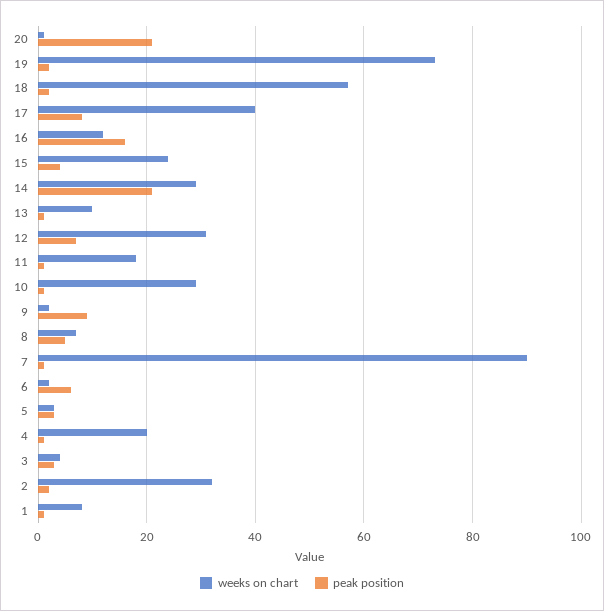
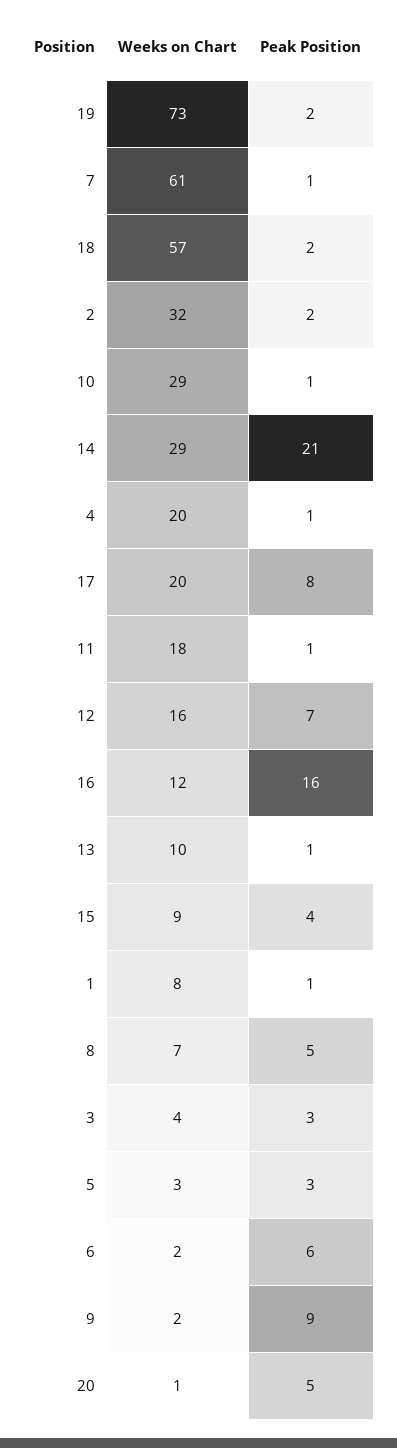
peak position, 20: 20 -> 5
weeks on chart, 17: 40 -> 20
weeks on chart, 15: 25 -> 9
weeks on chart, 12: 30 -> 16
weeks on chart, 7: 90 -> 61

